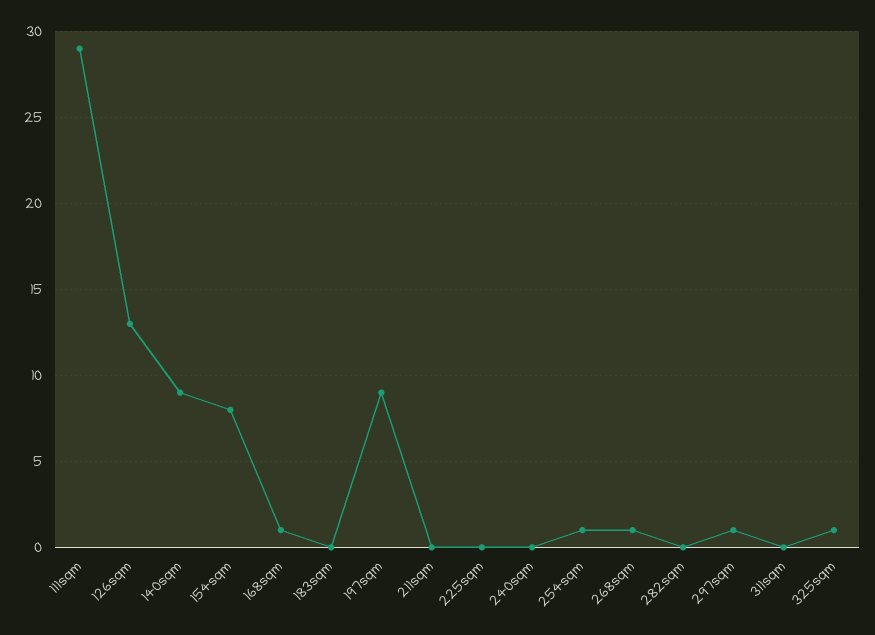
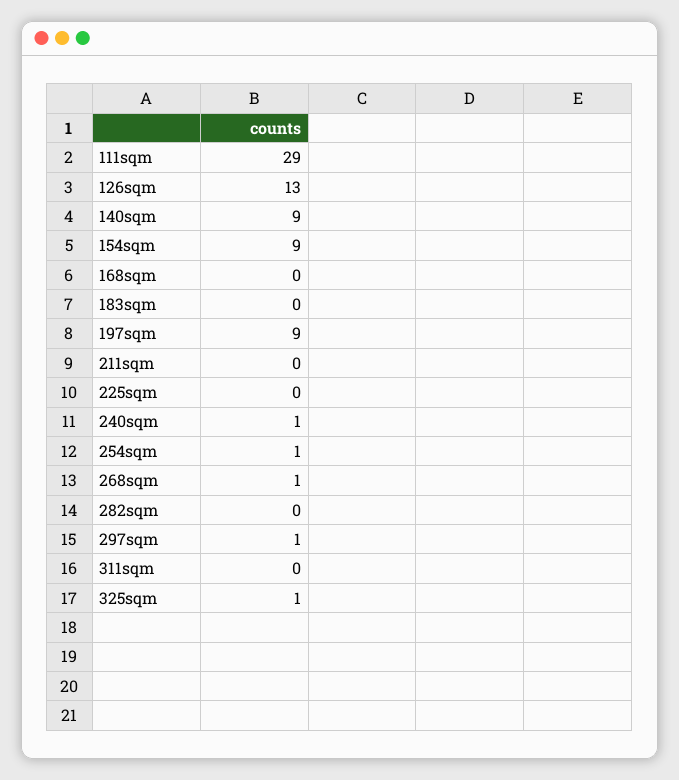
154sqm: 8 -> 9
168sqm: 1 -> 0
240sqm: 0 -> 1

